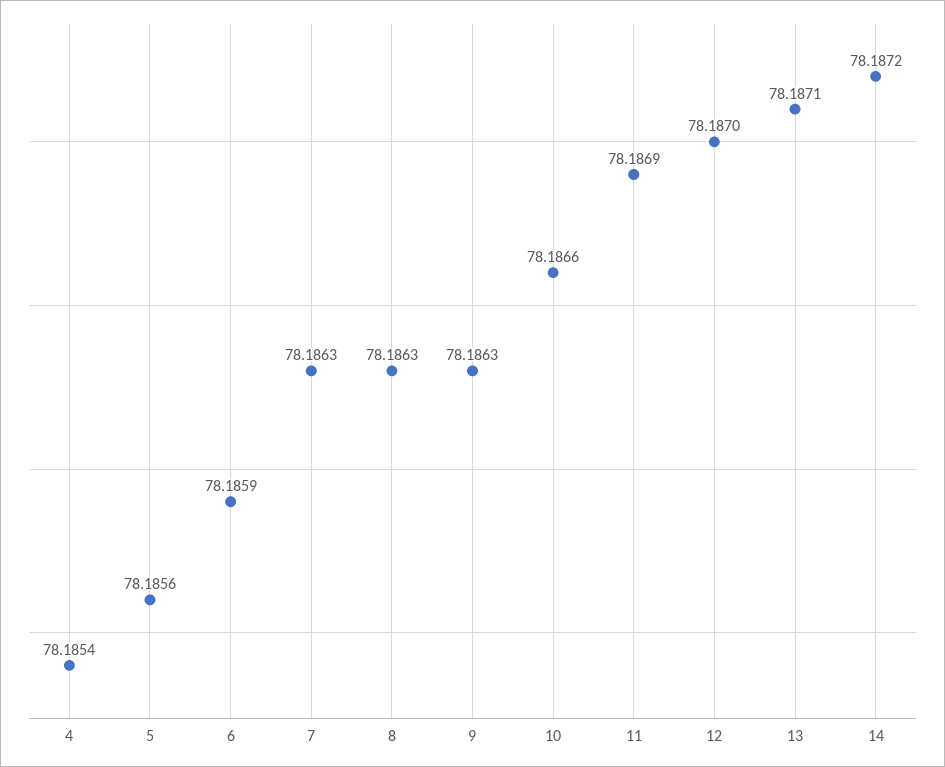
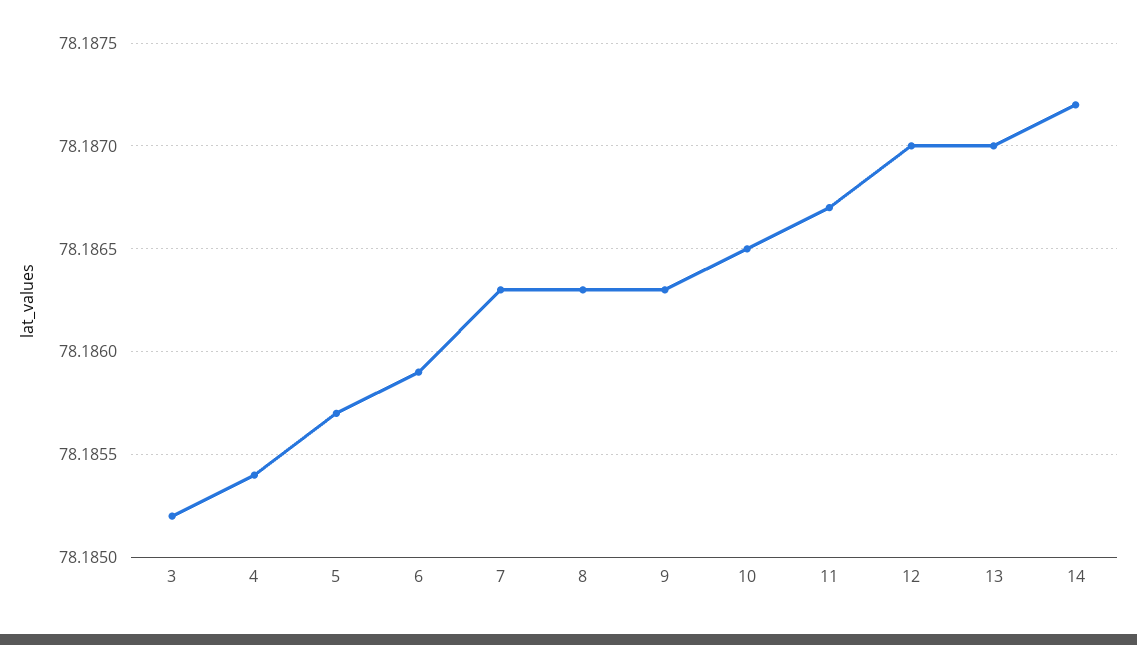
5: 78.1856 -> 78.1857
10: 78.1866 -> 78.1865
11: 78.1869 -> 78.1867
13: 78.1871 -> 78.187
3: none -> 78.1852

